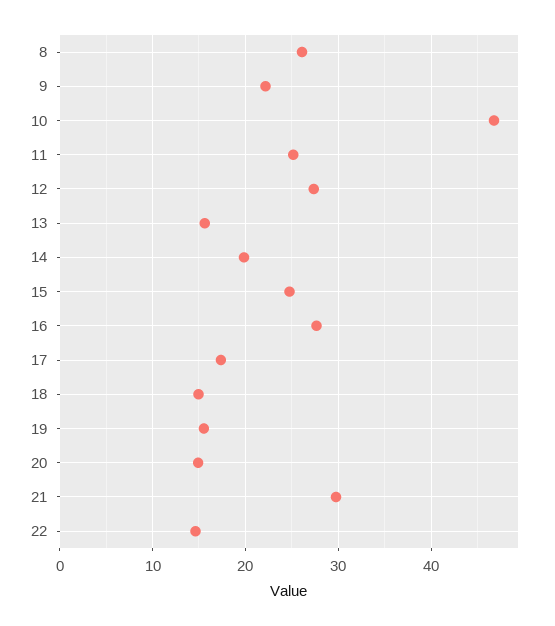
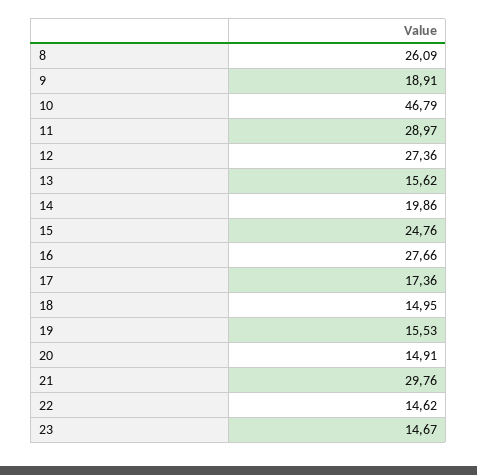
9: 22 -> 18.91
11: 25 -> 28.97
23: none -> 14.67

